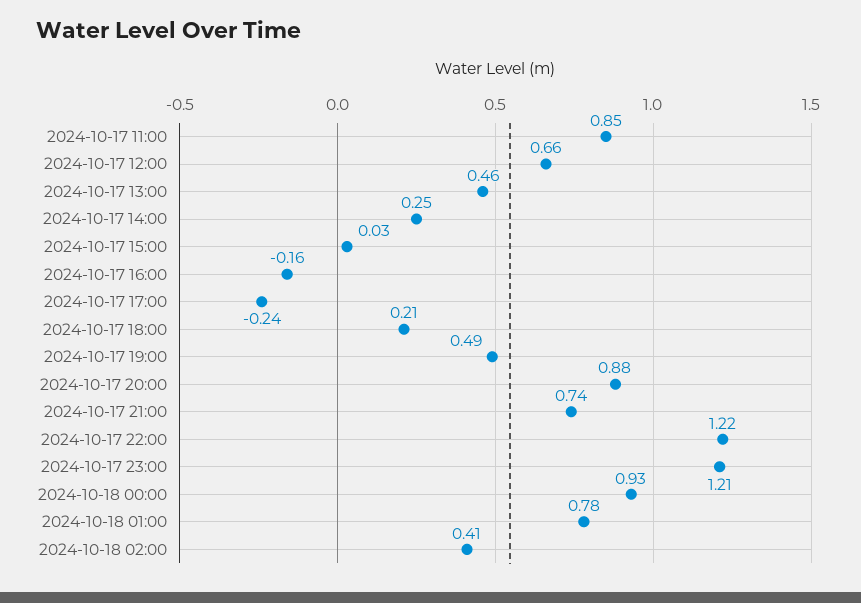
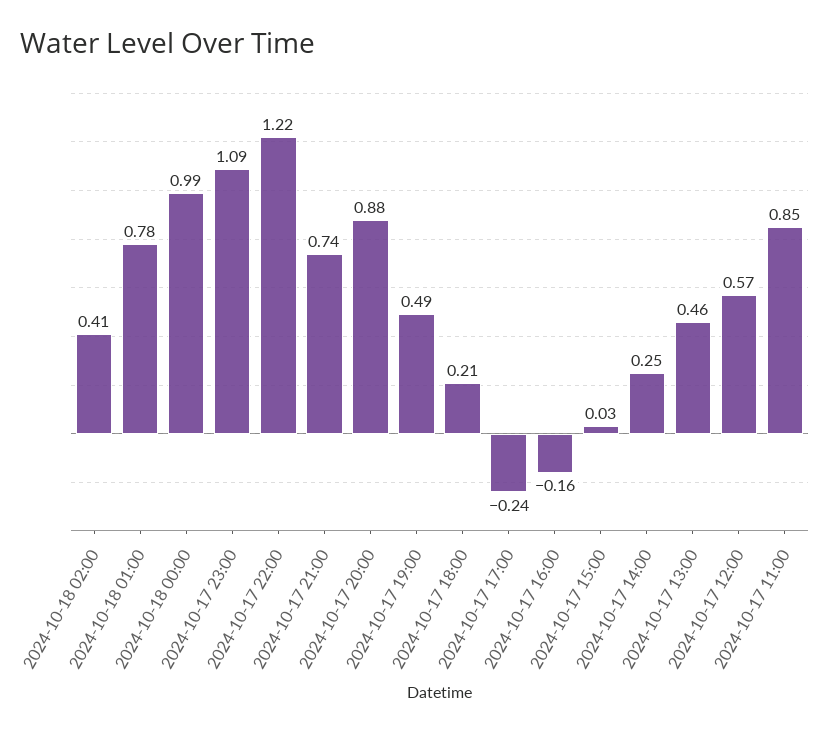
2024-10-17 12:00: 0.66 -> 0.57
2024-10-17 23:00: 1.21 -> 1.09
2024-10-18 00:00: 0.93 -> 0.99

